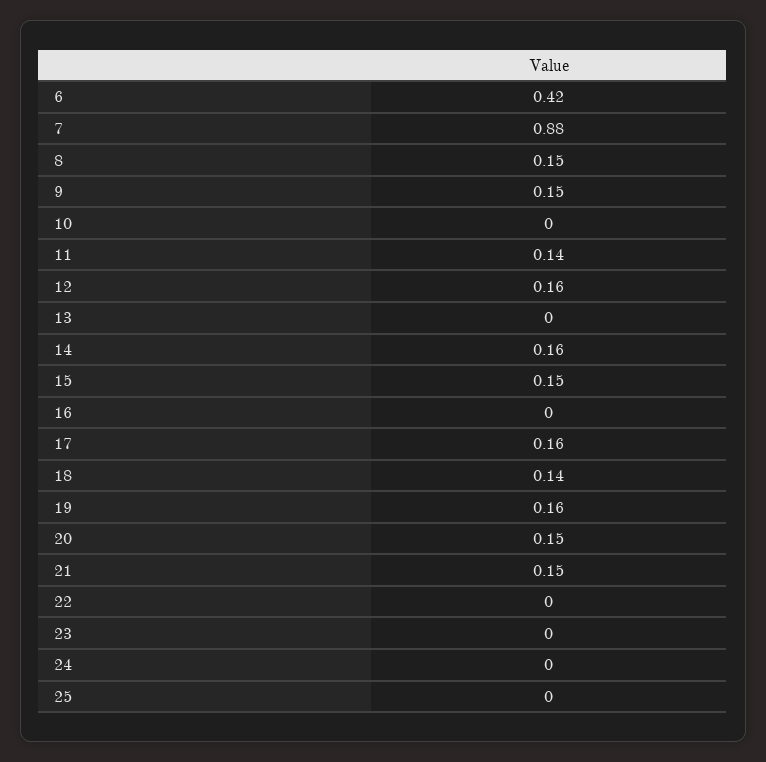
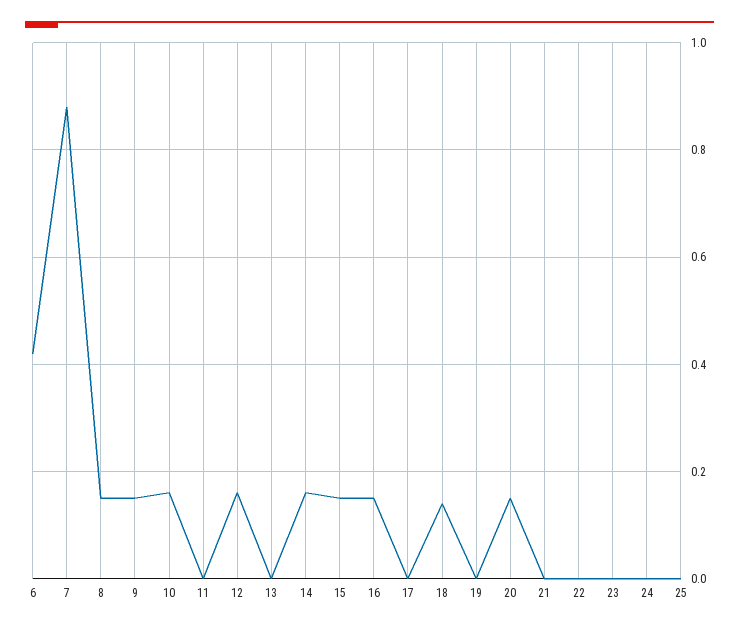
10: 0 -> 0.15
11: 0.14 -> 0
16: 0 -> 0.15
17: 0.16 -> 0
19: 0.16 -> 0
21: 0.15 -> 0

